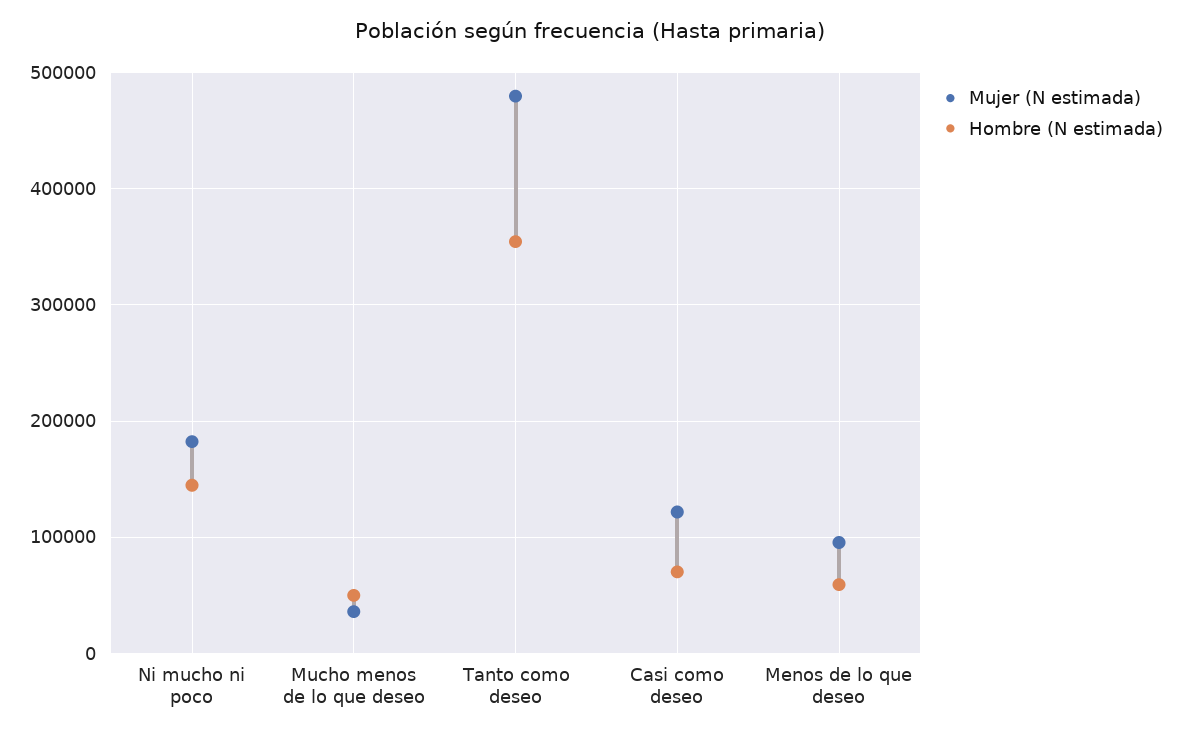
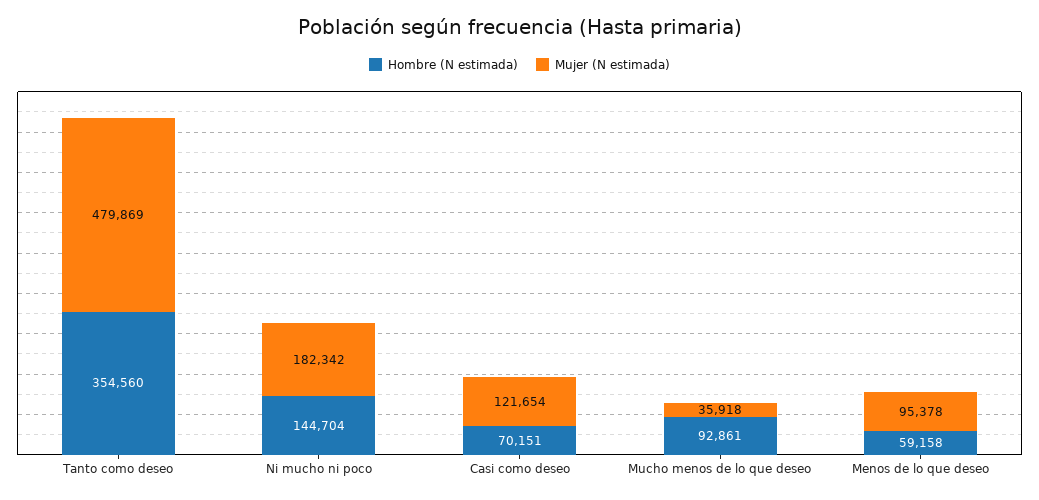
Hombre (N estimada), Mucho menos de lo que deseo: 50000 -> 92861

